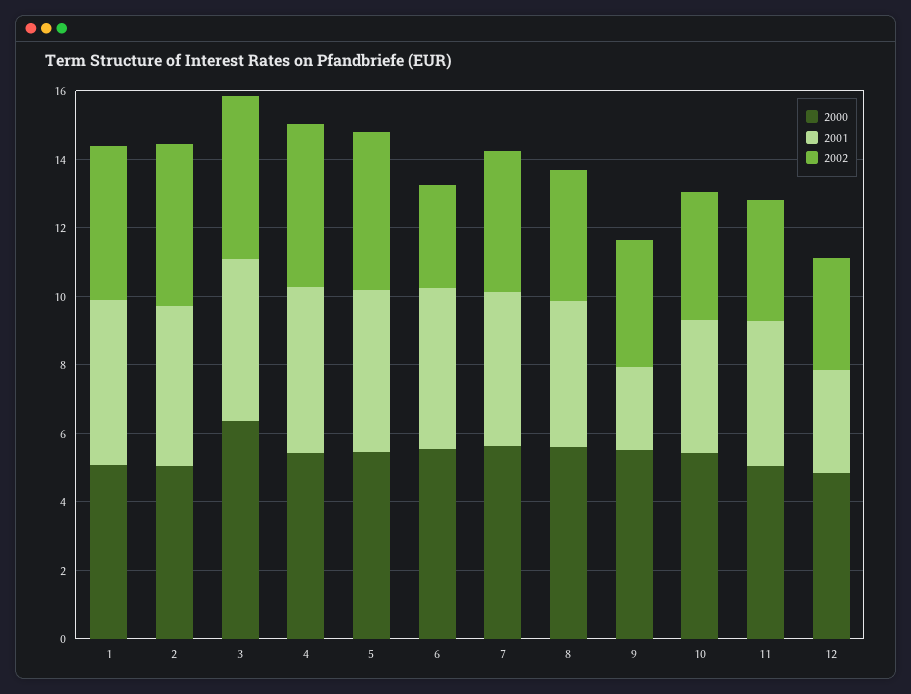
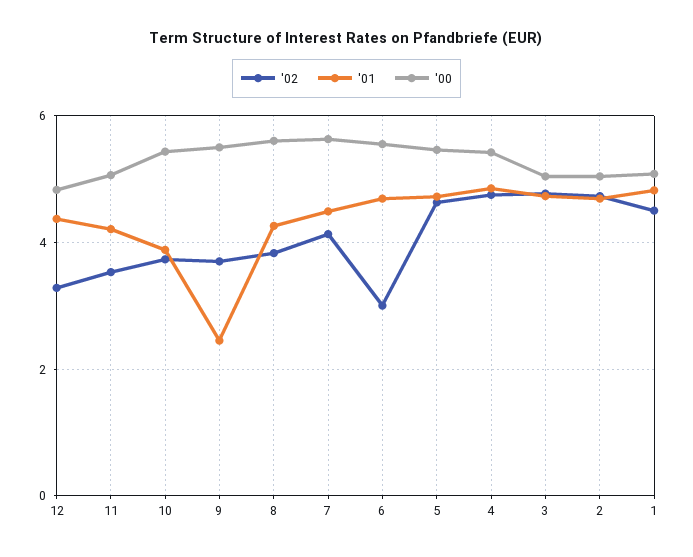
2000, 3: 6.5 -> 5
2001, 12: 3 -> 4.4

